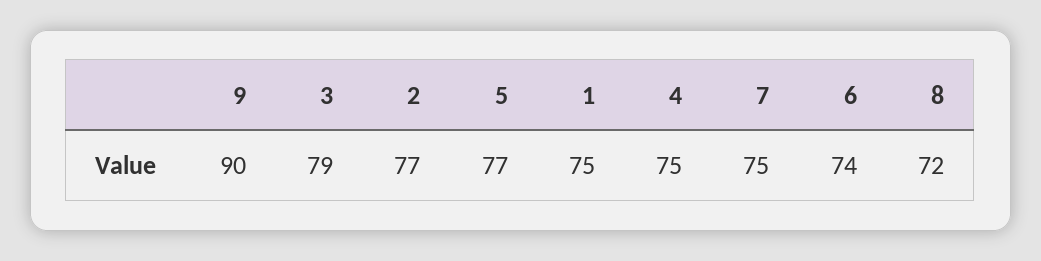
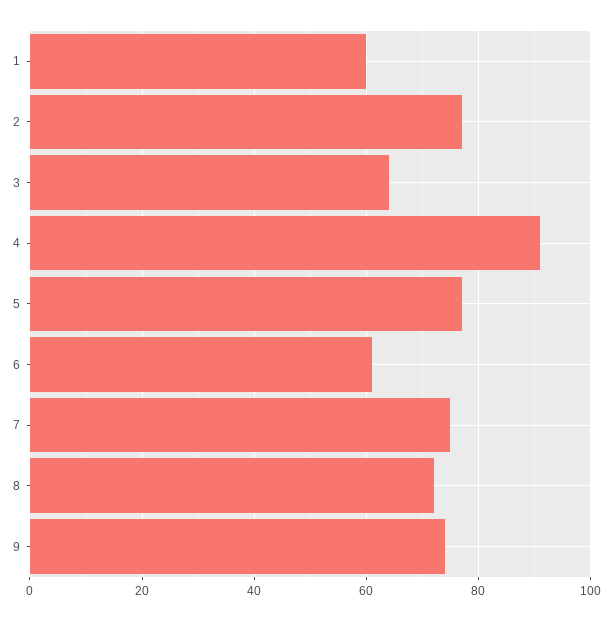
9: 90 -> 75
3: 79 -> 65
1: 75 -> 60
4: 75 -> 90
6: 74 -> 60

